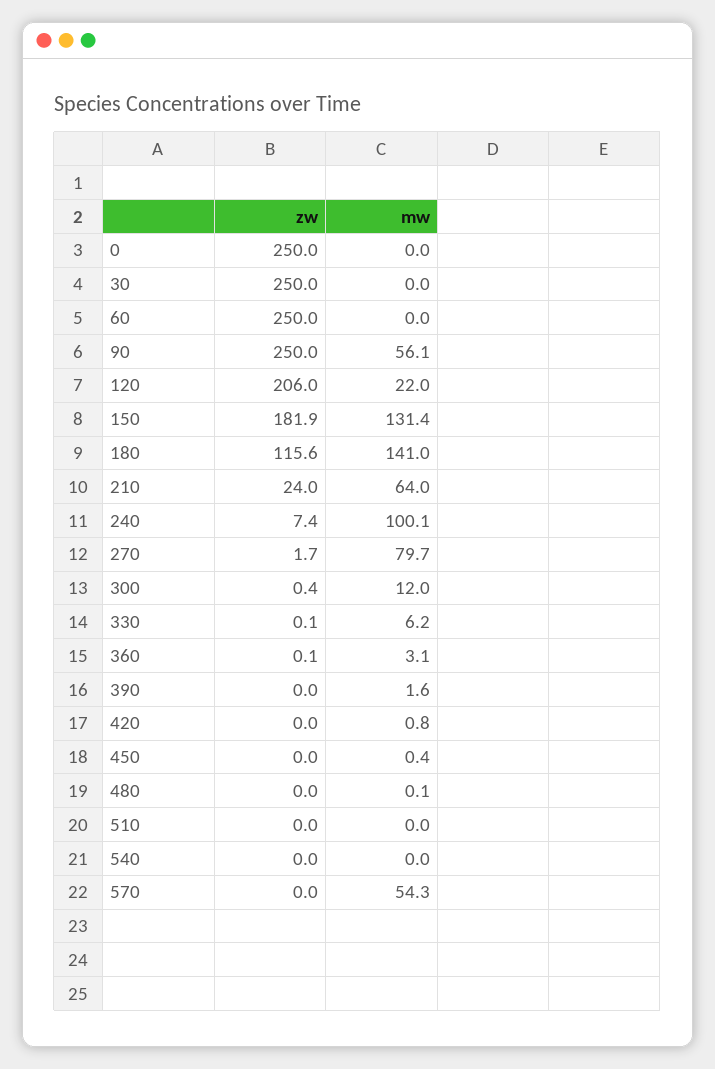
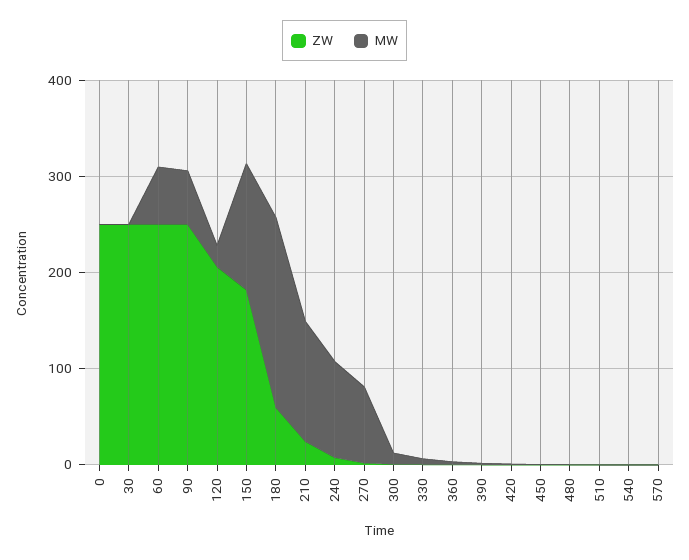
mw, 60: 0 -> 60
zw, 180: 115.6 -> 60
mw, 180: 141 -> 200
mw, 210: 64 -> 120
mw, 570: 54.3 -> 0

